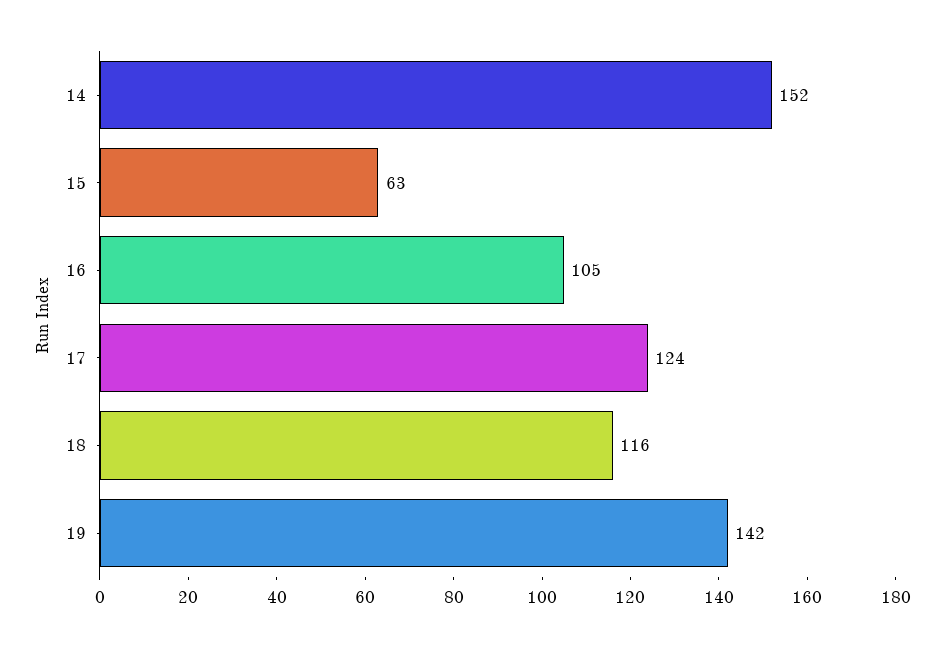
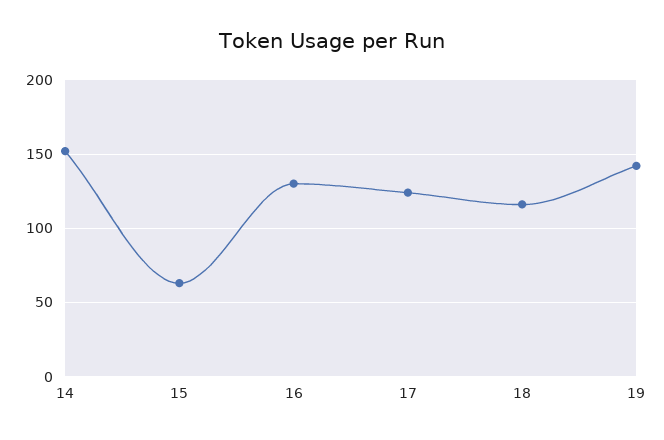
16: 105 -> 130

